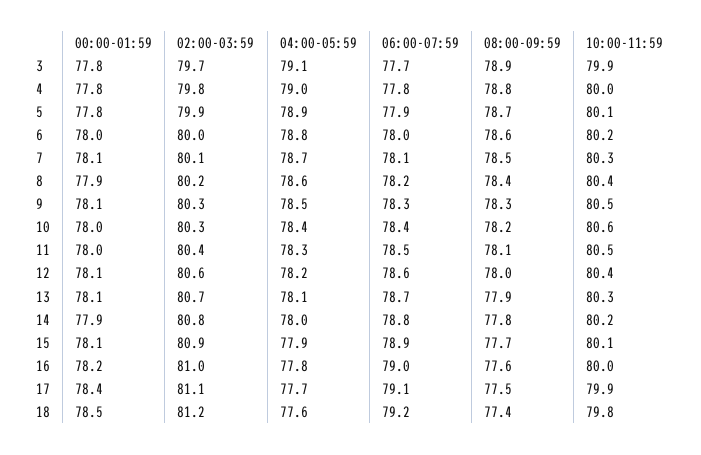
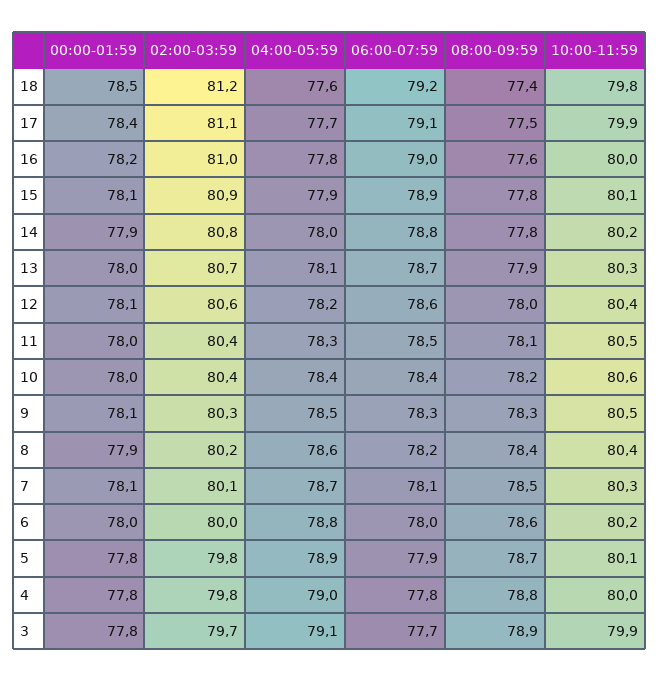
02:00-03:59, 5: 79.9 -> 79.8
02:00-03:59, 10: 80.3 -> 80.4
00:00-01:59, 13: 78.1 -> 78
08:00-09:59, 15: 77.7 -> 77.8

